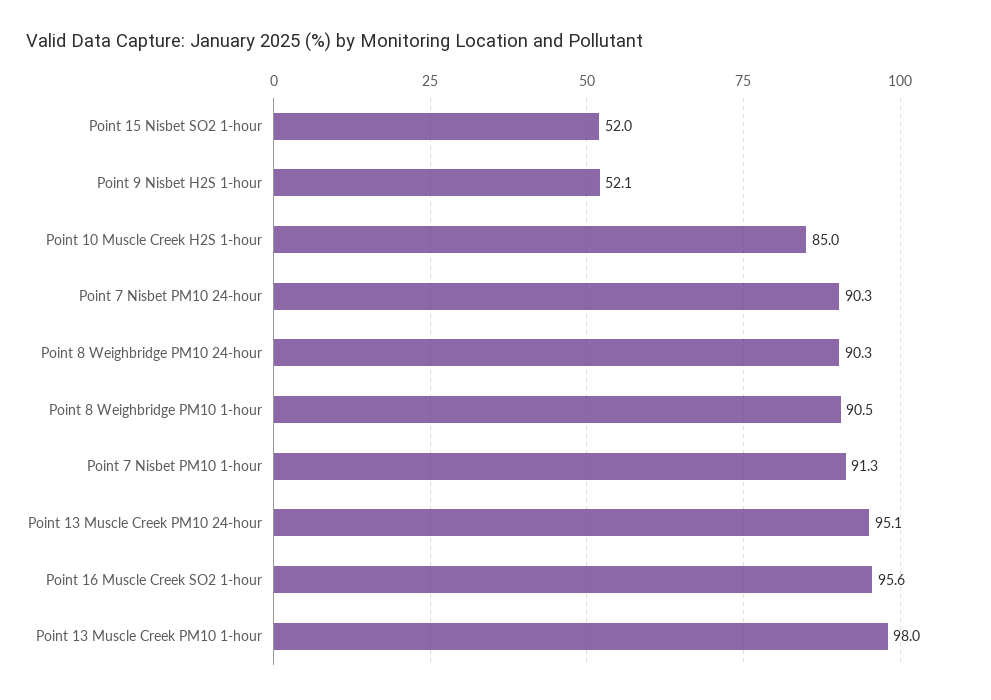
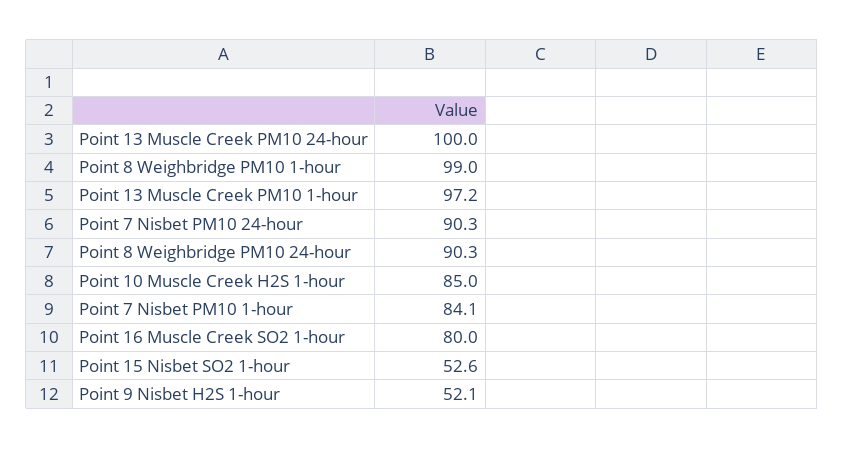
Point 15 Nisbet SO2 1-hour: 52 -> 52.6
Point 8 Weighbridge PM10 1-hour: 90.5 -> 99
Point 7 Nisbet PM10 1-hour: 91.3 -> 84.1
Point 13 Muscle Creek PM10 24-hour: 95.1 -> 100
Point 16 Muscle Creek SO2 1-hour: 95.6 -> 80
Point 13 Muscle Creek PM10 1-hour: 98 -> 97.2

